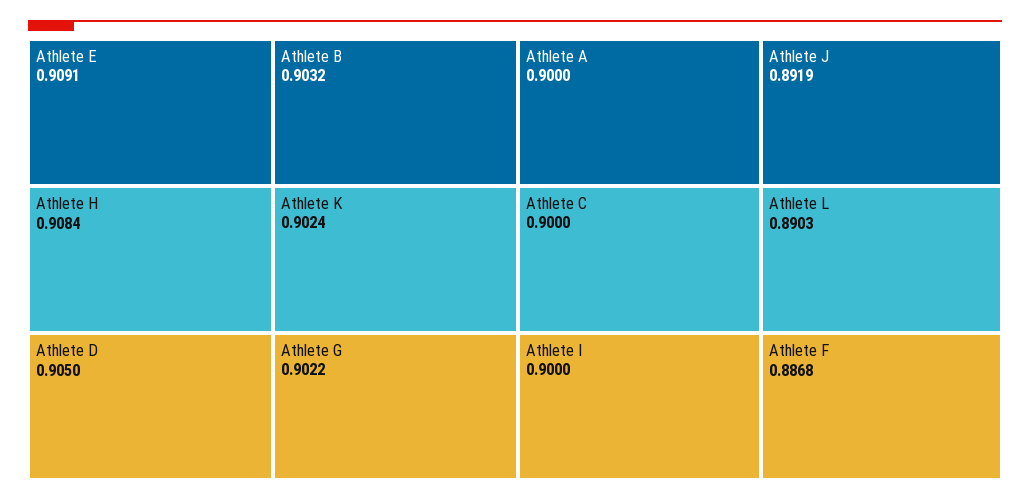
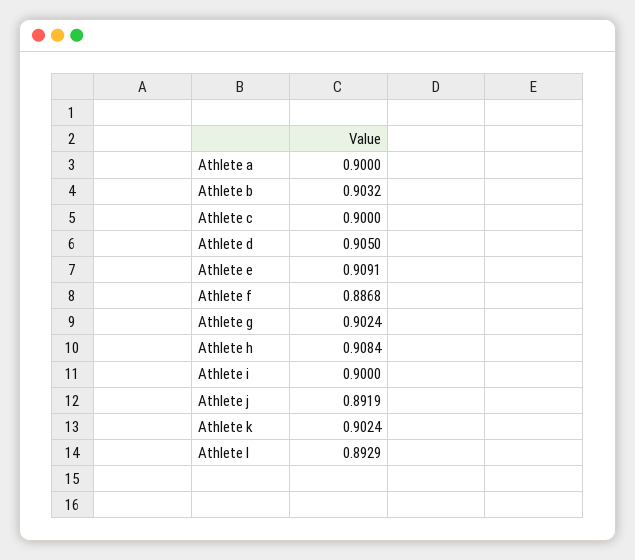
Athlete G: 0.9022 -> 0.9024
Athlete L: 0.8903 -> 0.8929

